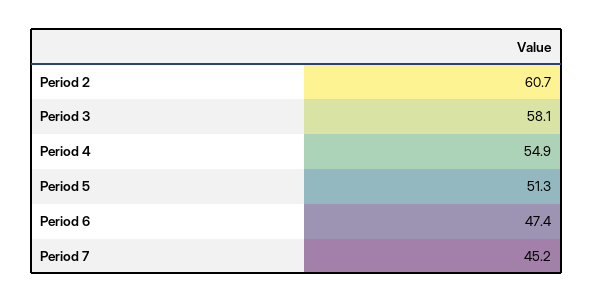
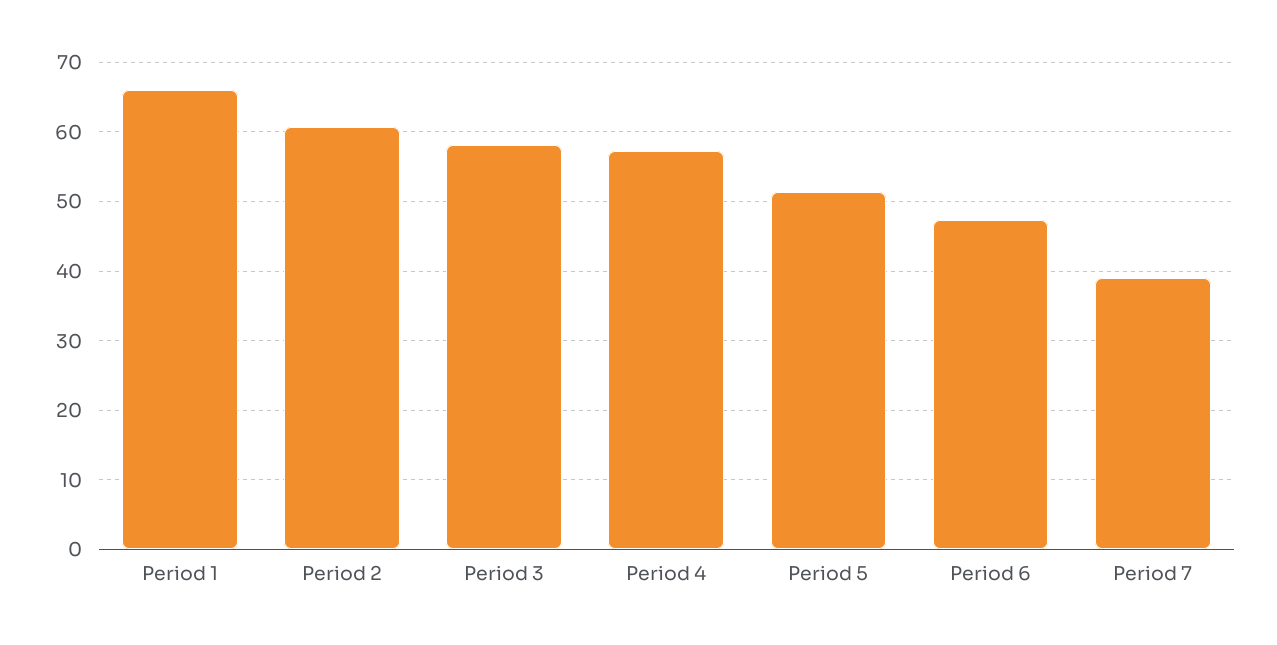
Period 4: 54.9 -> 57
Period 7: 45.2 -> 39
Period 1: none -> 66

